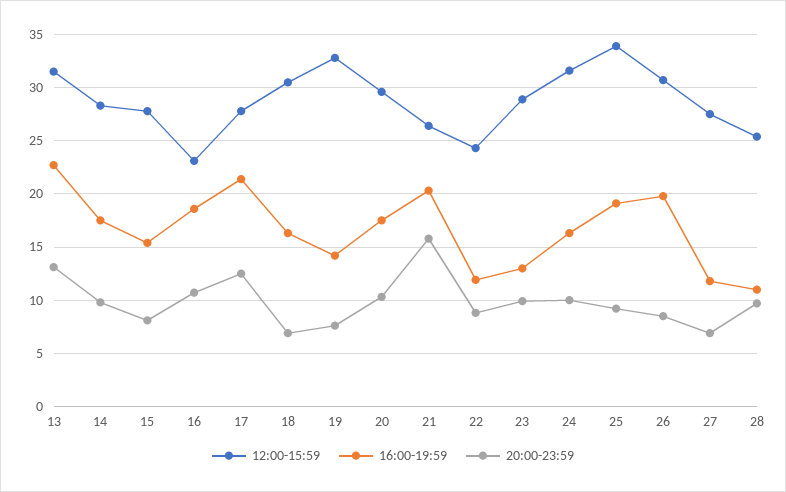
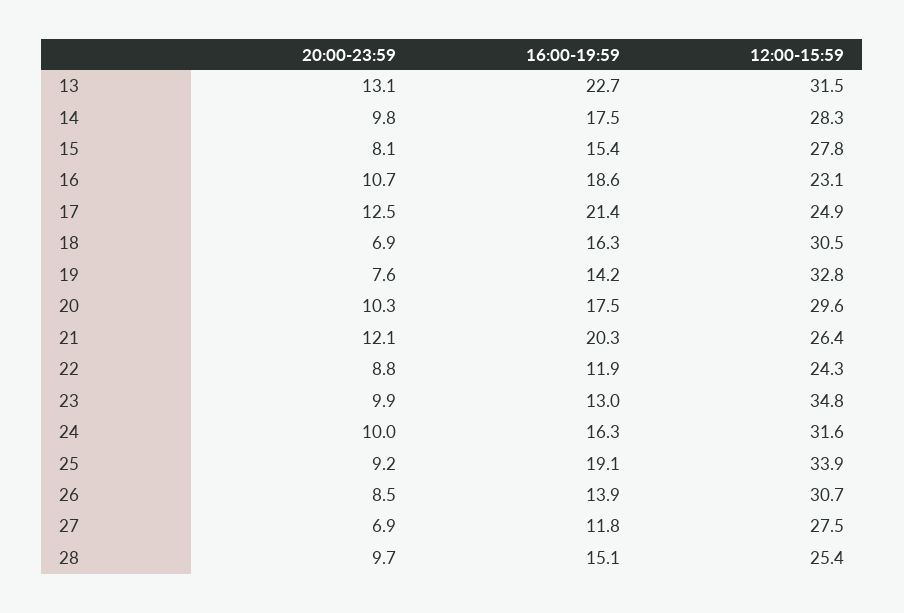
12:00-15:59, 17: 28 -> 24.9
20:00-23:59, 21: 16 -> 12.1
12:00-15:59, 23: 29 -> 34.8
16:00-19:59, 26: 20 -> 13.9
16:00-19:59, 28: 11 -> 15.1

